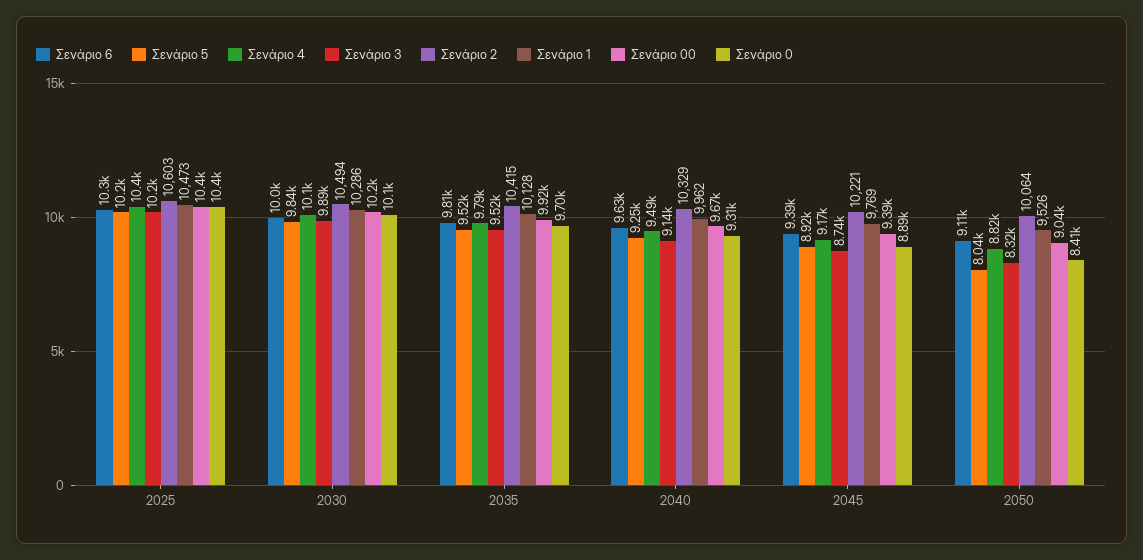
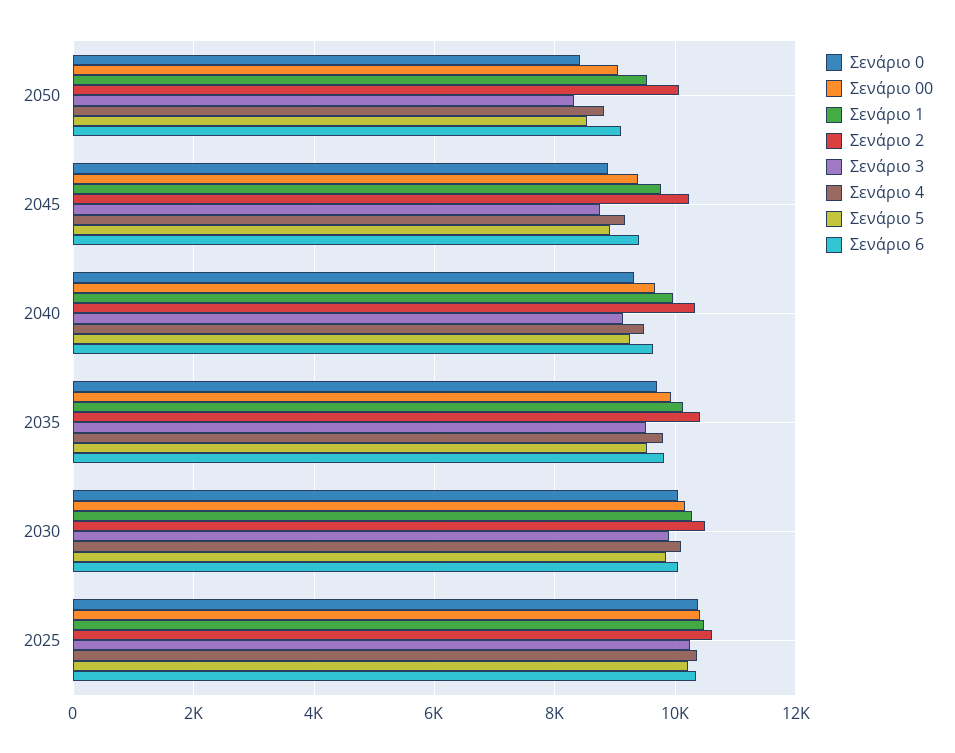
Σενάριο 5, 2050: 8040 -> 8600

